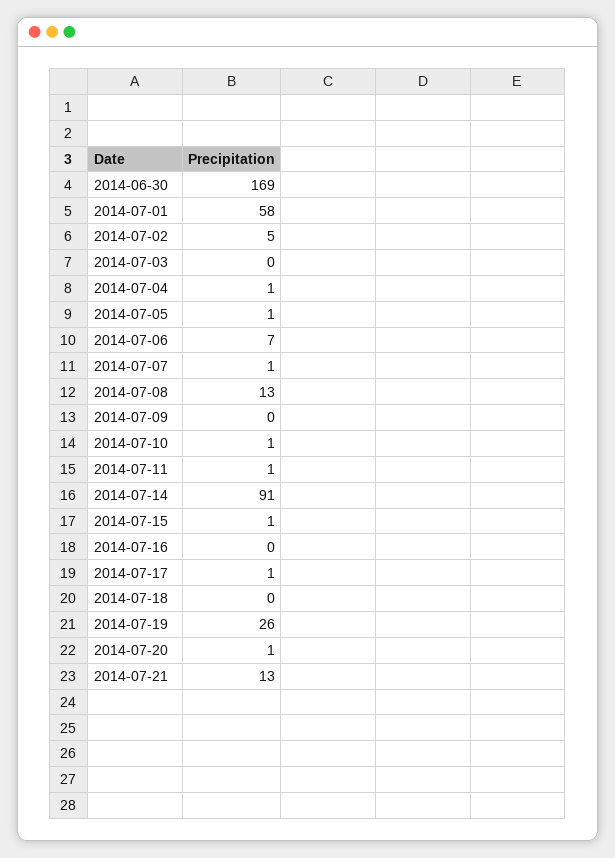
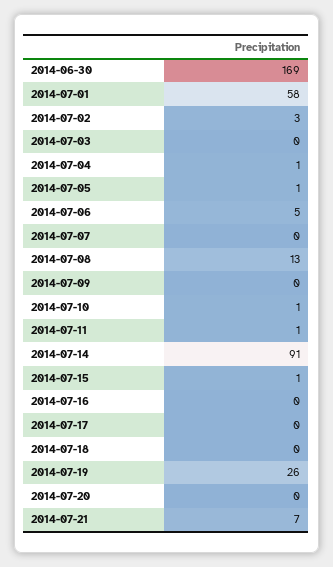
2014-07-02: 5 -> 3
2014-07-06: 7 -> 5
2014-07-07: 1 -> 0
2014-07-17: 1 -> 0
2014-07-20: 1 -> 0
2014-07-21: 13 -> 7

